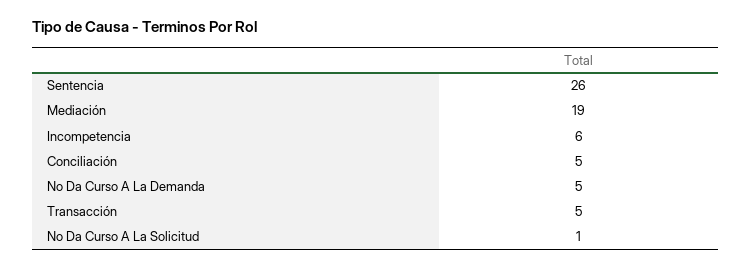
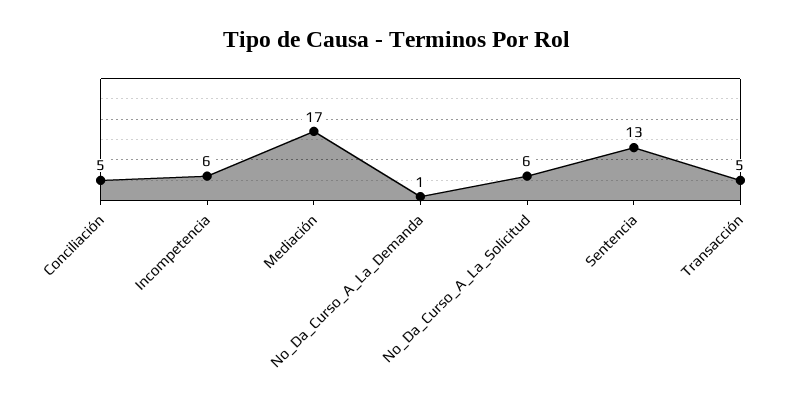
Sentencia: 26 -> 13
Mediación: 19 -> 17
No Da Curso A La Demanda: 5 -> 1
No Da Curso A La Solicitud: 1 -> 6

